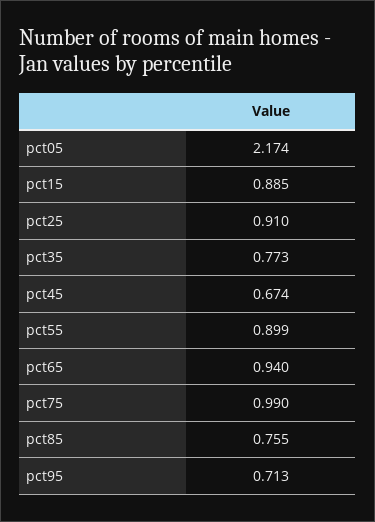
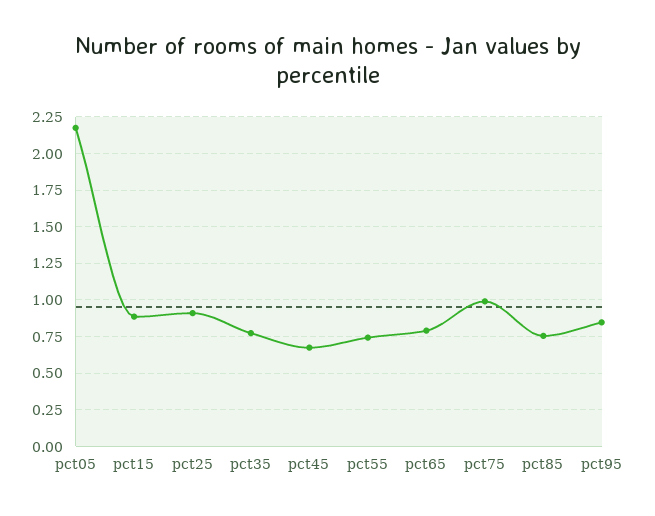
pct55: 0.899 -> 0.75
pct65: 0.94 -> 0.8
pct95: 0.713 -> 0.85

